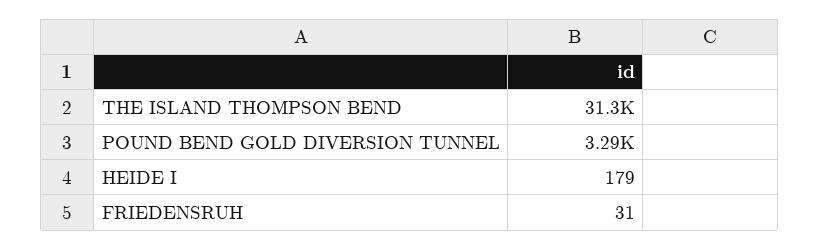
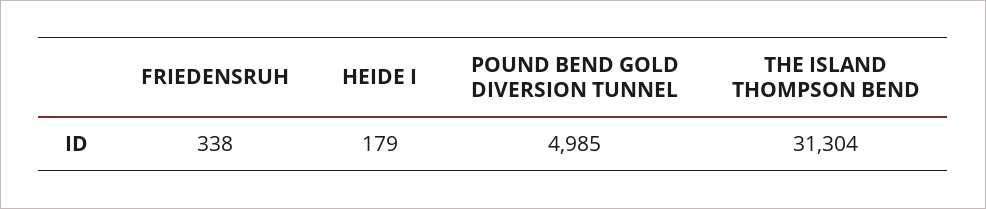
POUND BEND GOLD DIVERSION TUNNEL: 3290 -> 4985
FRIEDENSRUH: 31 -> 338

